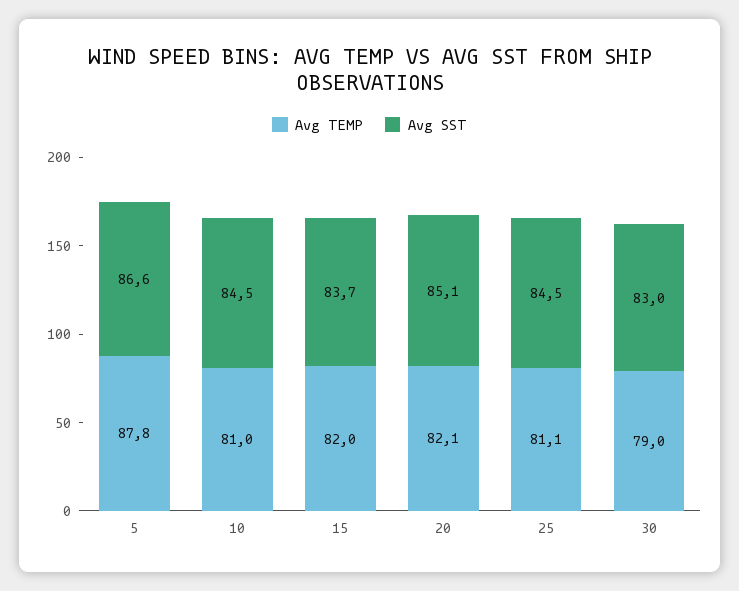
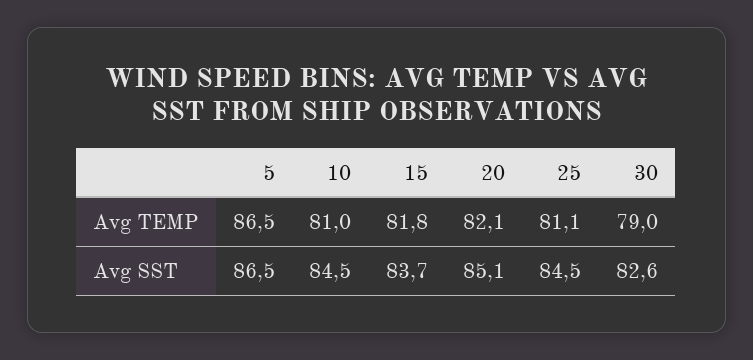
Avg TEMP, 5: 87.8 -> 86.5
Avg SST, 5: 86.6 -> 86.5
Avg TEMP, 15: 82 -> 81.8
Avg SST, 30: 83 -> 82.6

